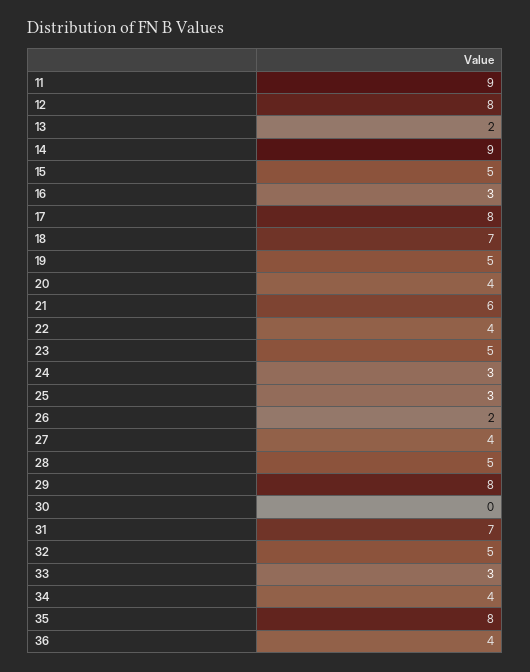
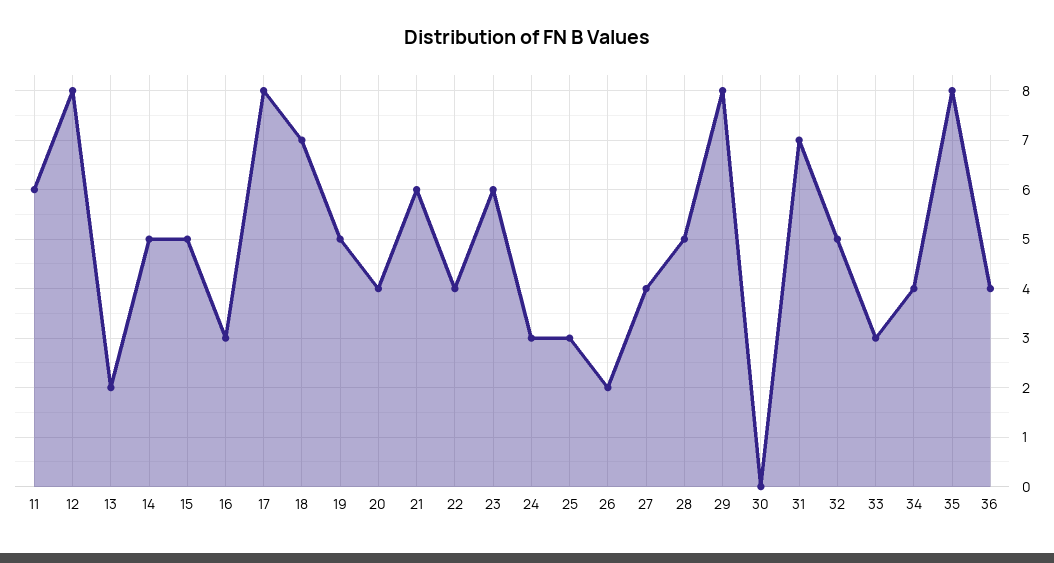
11: 9 -> 6
14: 9 -> 5
23: 5 -> 6

